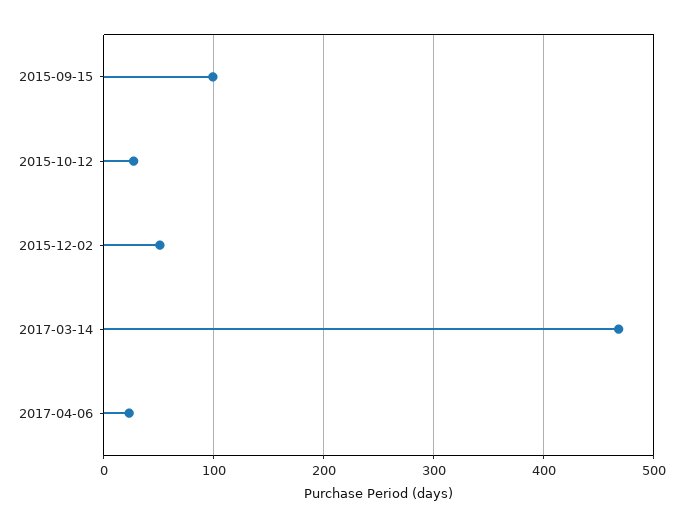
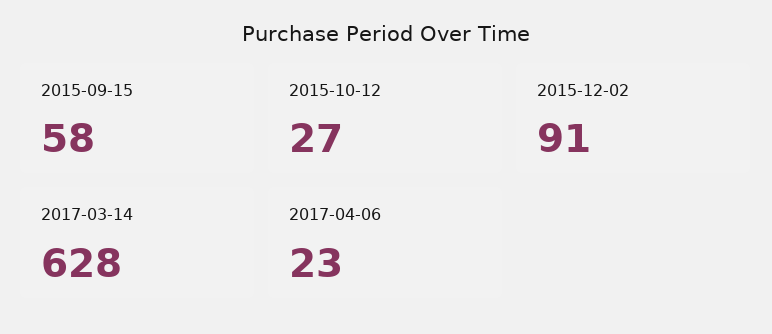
2015-09-15: 100 -> 58
2015-12-02: 50 -> 91
2017-03-14: 470 -> 628

